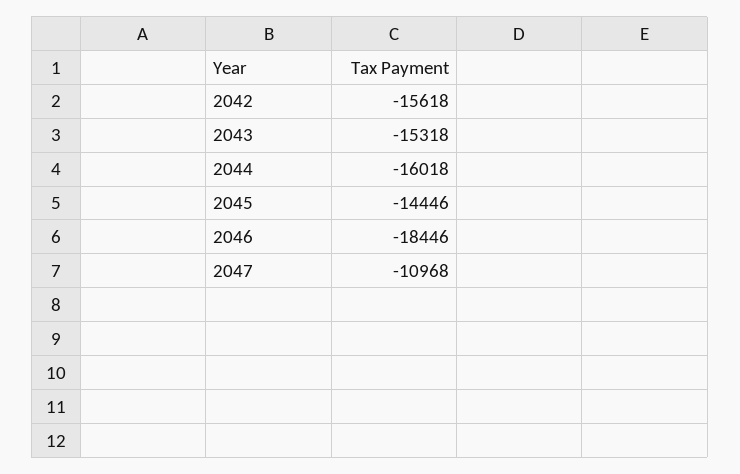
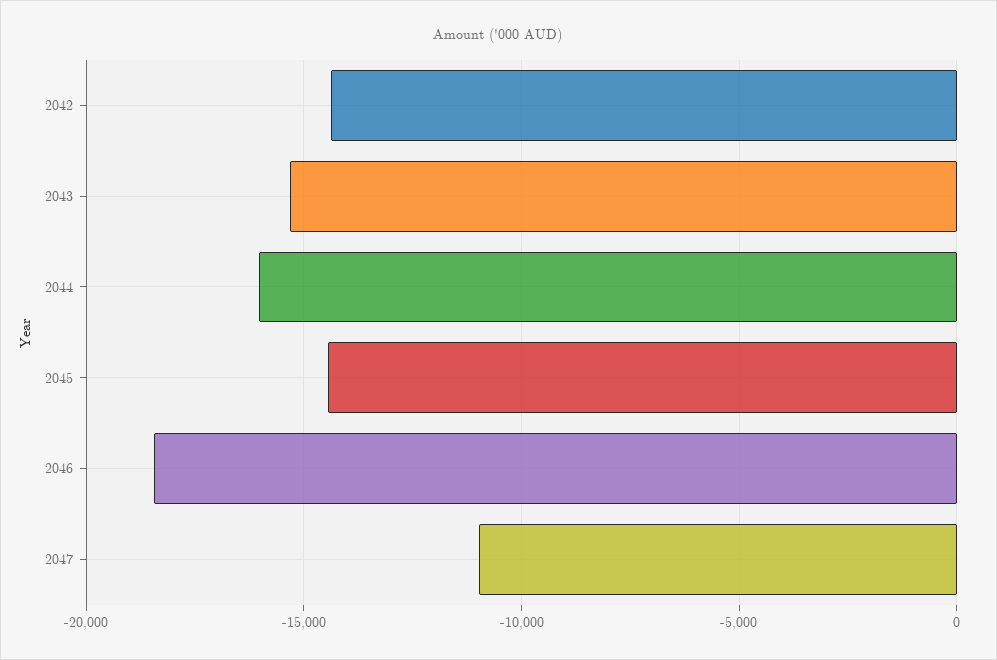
2042: -15618 -> -14500

